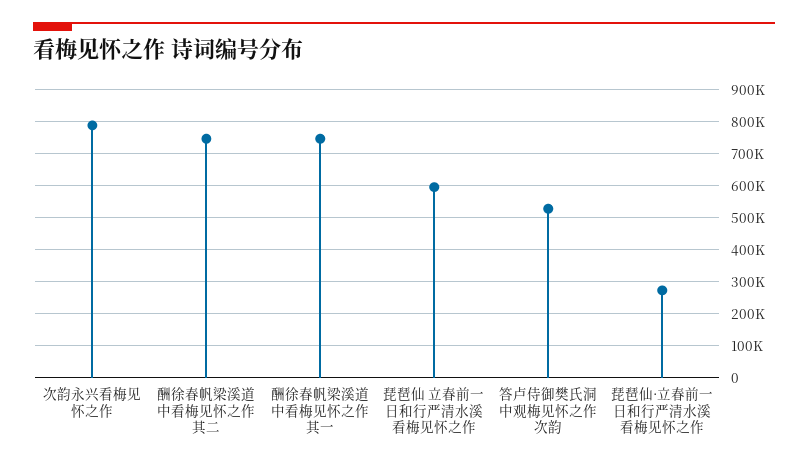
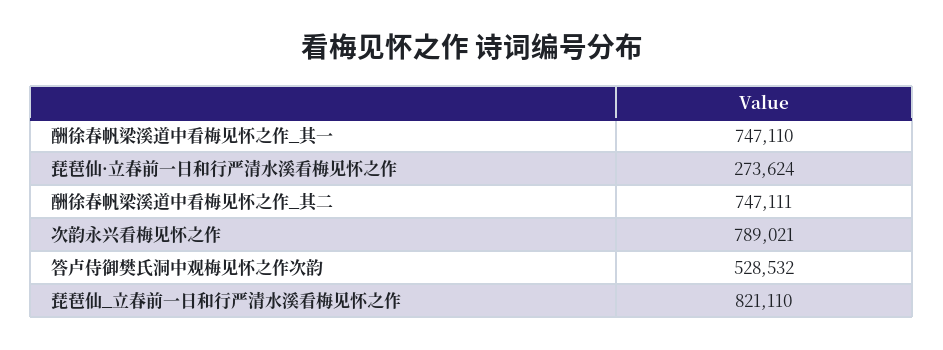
琵琶仙 立春前一日和行严清水溪看梅见怀之作: 600000 -> 821110

